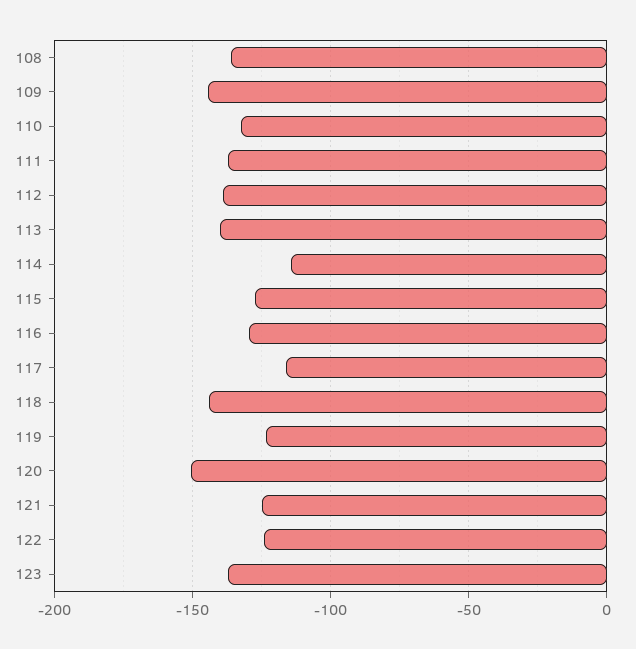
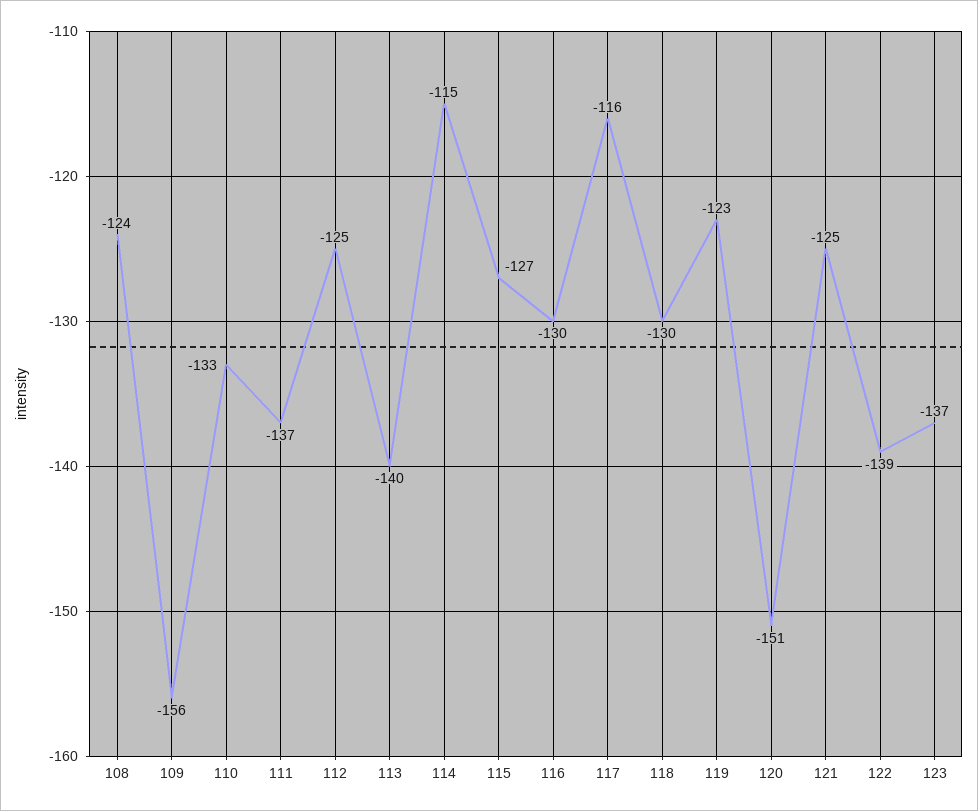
108: -135 -> -124
109: -145 -> -156
112: -140 -> -125
118: -145 -> -130
122: -125 -> -139

